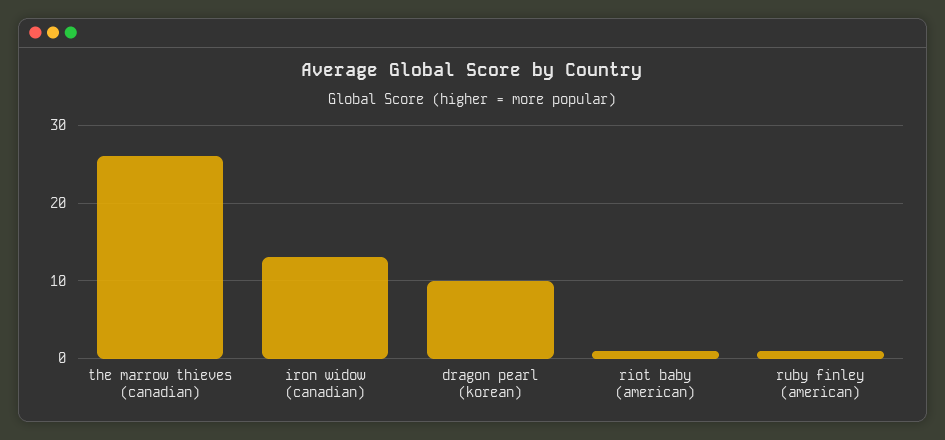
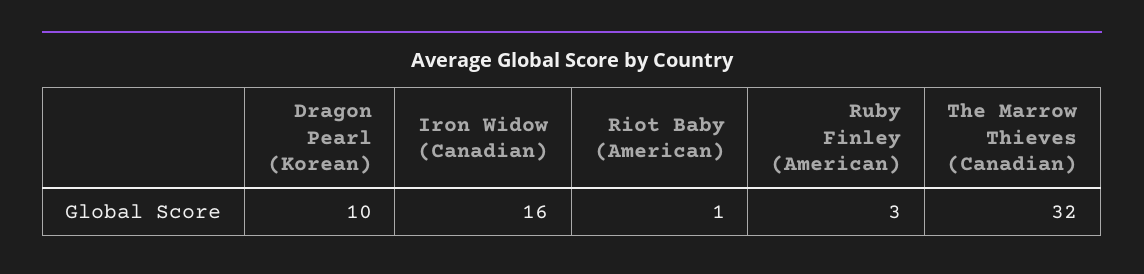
the marrow thieves (canadian): 26 -> 32
iron widow (canadian): 13 -> 16
ruby finley (american): 1 -> 3

